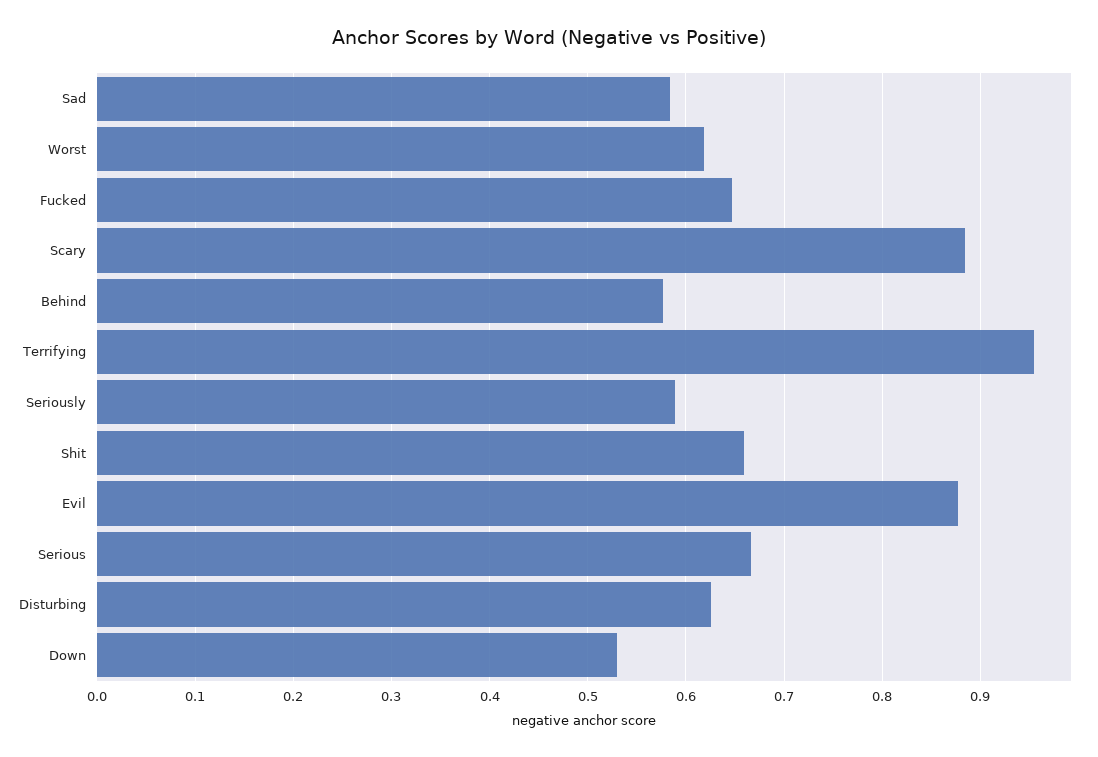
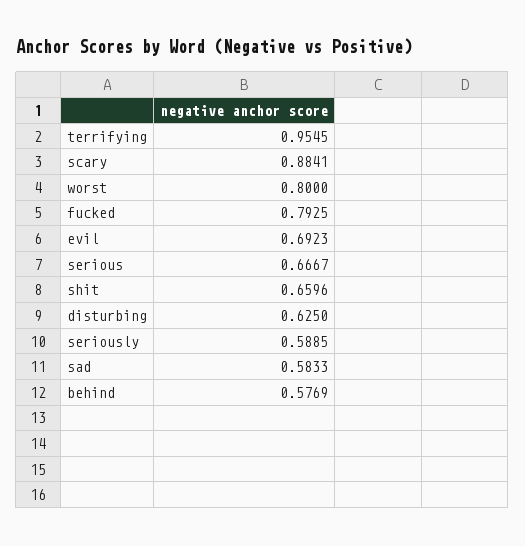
Worst: 0.62 -> 0.8
Fucked: 0.65 -> 0.7925
Evil: 0.88 -> 0.6923
Down: 0.53 -> none

